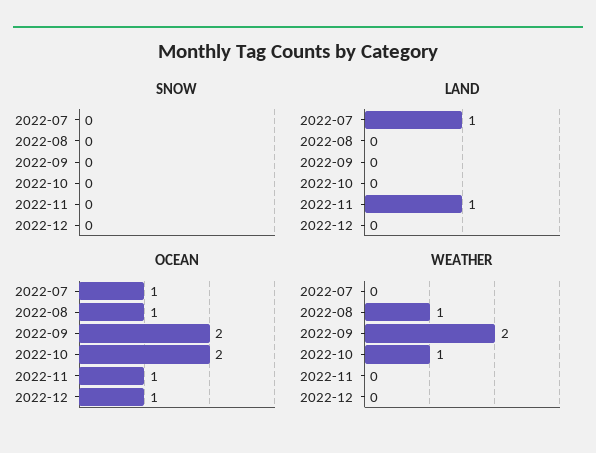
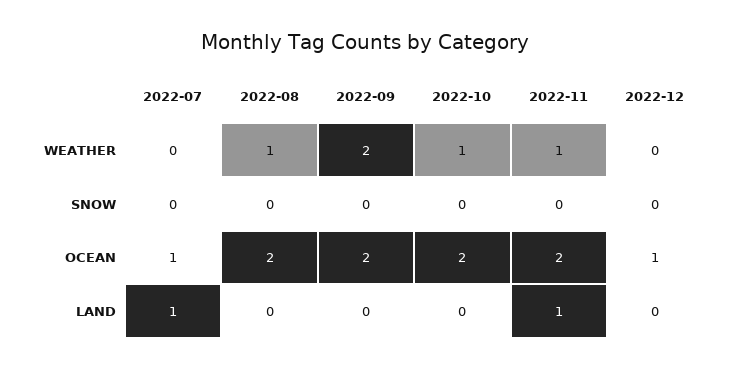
OCEAN, 2022-08: 1 -> 2
OCEAN, 2022-11: 1 -> 2
WEATHER, 2022-11: 0 -> 1

